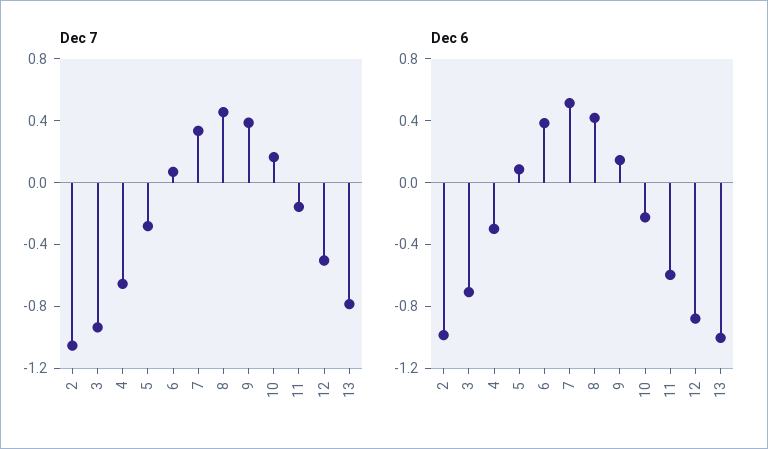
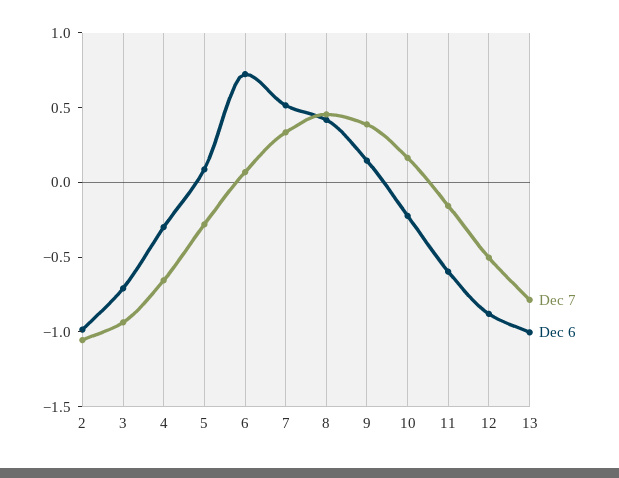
Dec 6, 6: 0.4 -> 0.7

